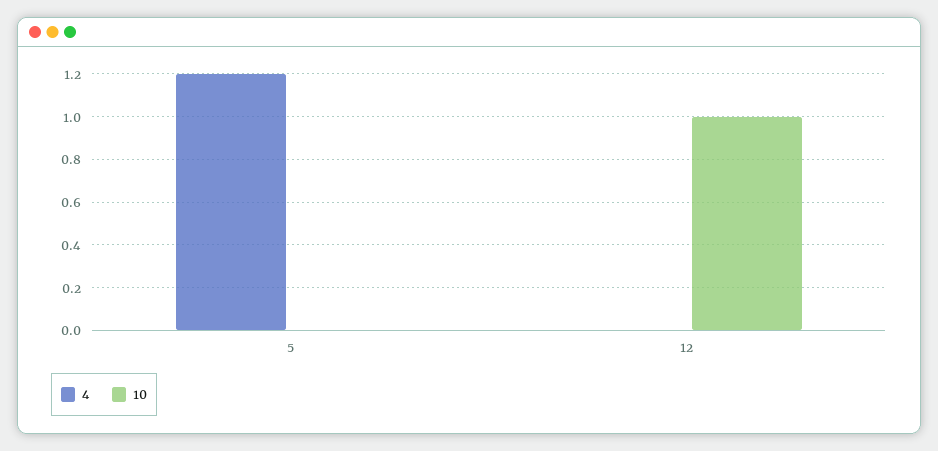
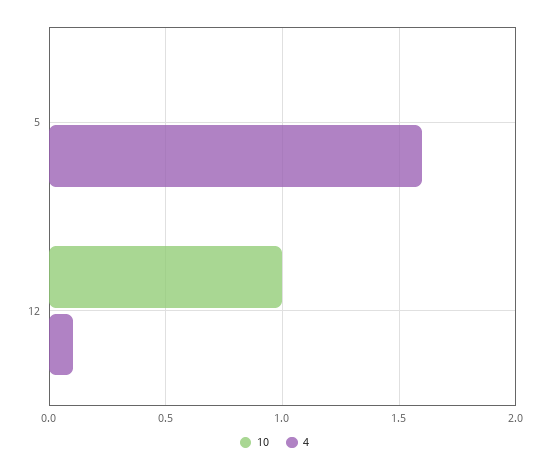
4, 5: 1.2 -> 1.6
4, 12: 0 -> 0.1

